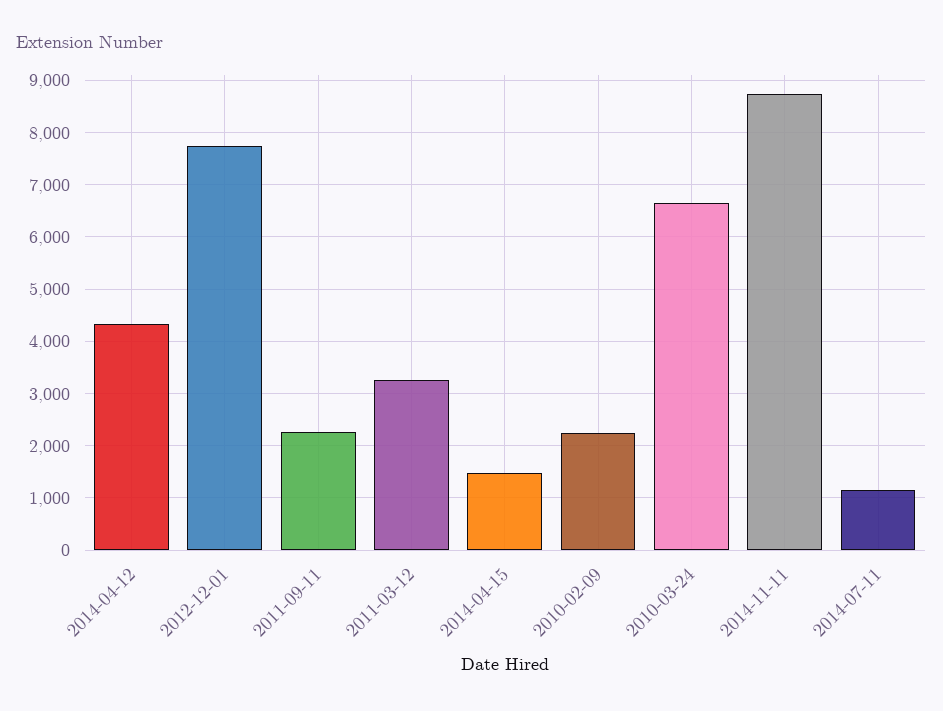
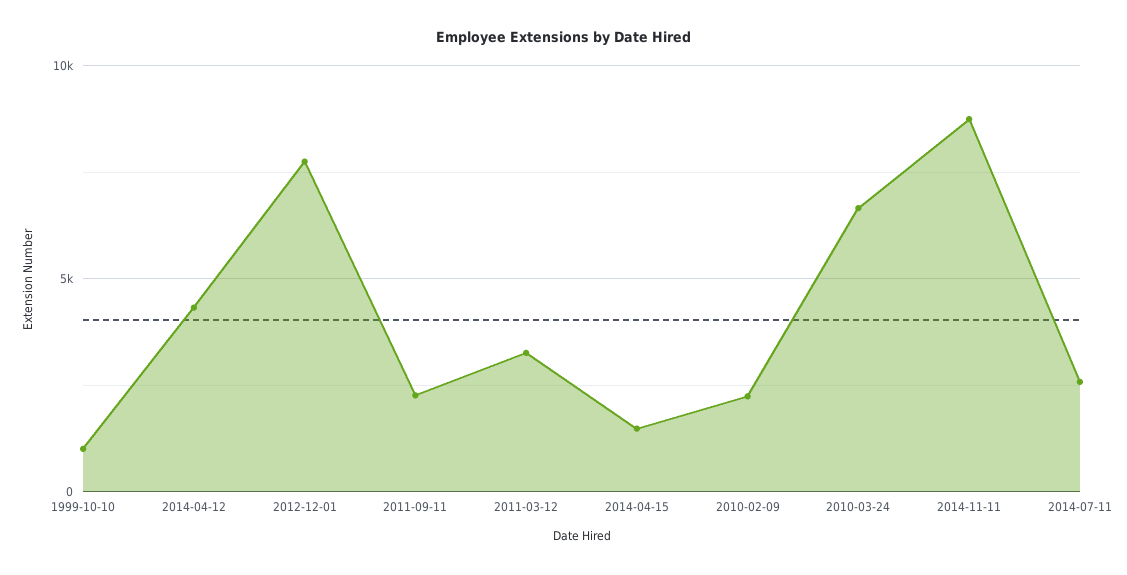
2014-07-11: 1200 -> 2500
1999-10-10: none -> 1000

